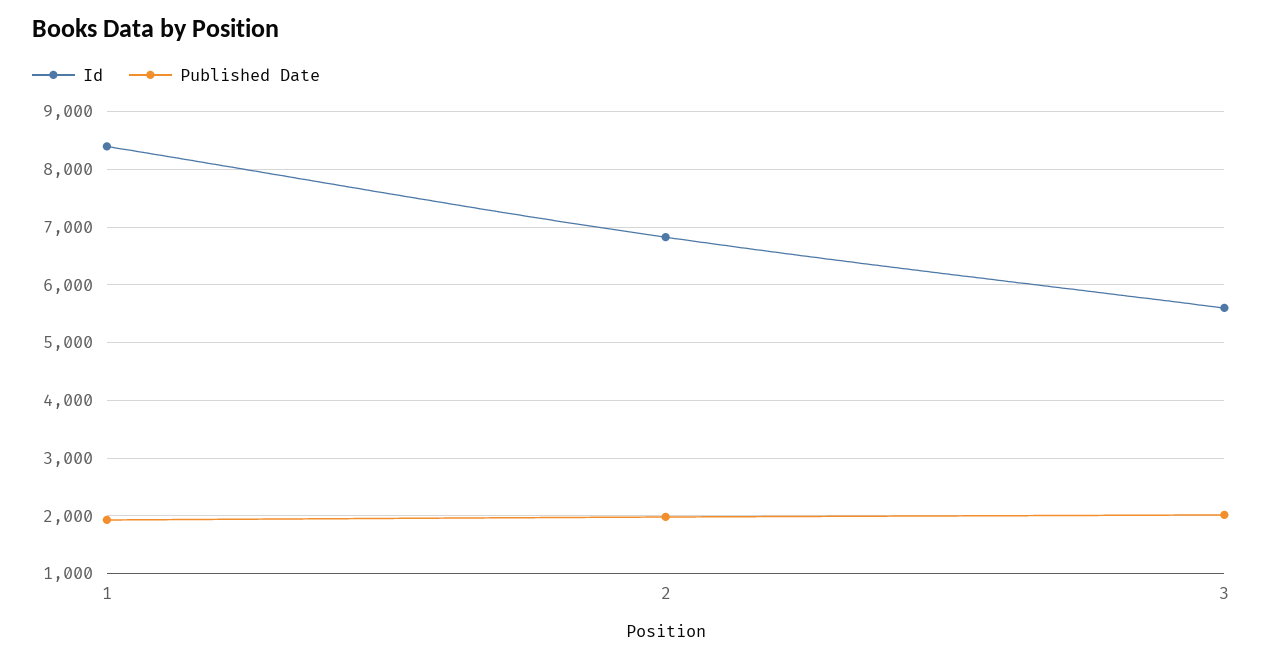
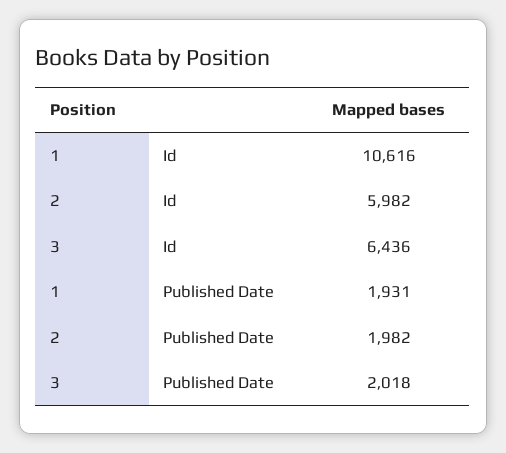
Id, 1: 8400 -> 10616
Id, 2: 6800 -> 5982
Id, 3: 5600 -> 6436

